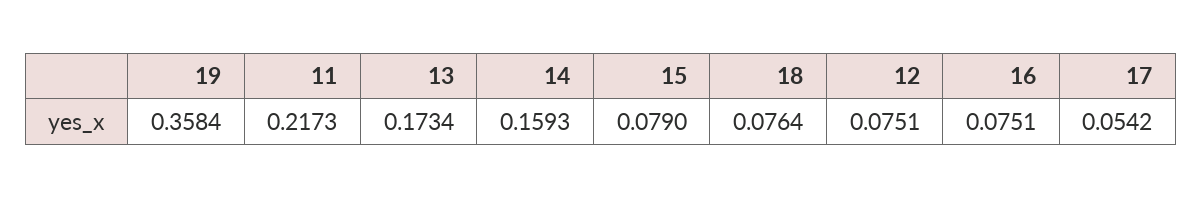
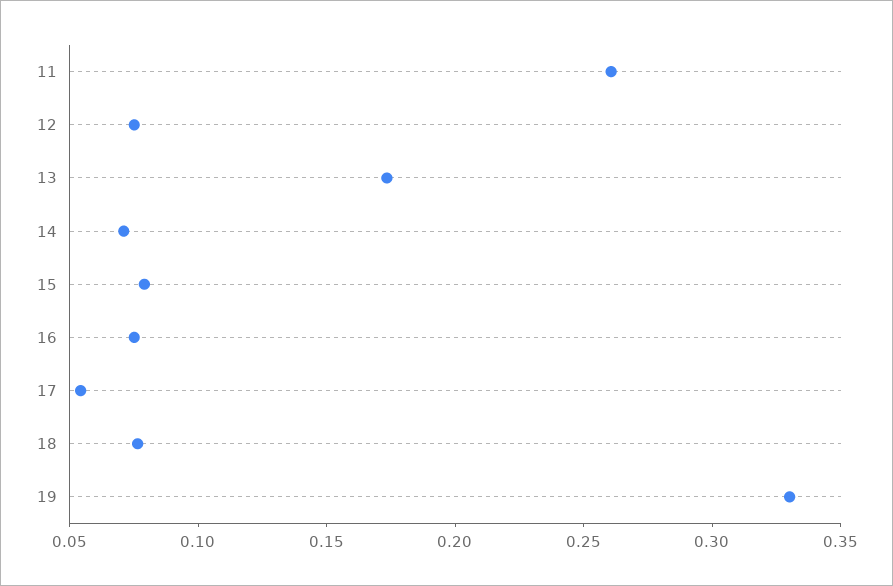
19: 0.3584 -> 0.33
11: 0.2173 -> 0.26
14: 0.1593 -> 0.07

